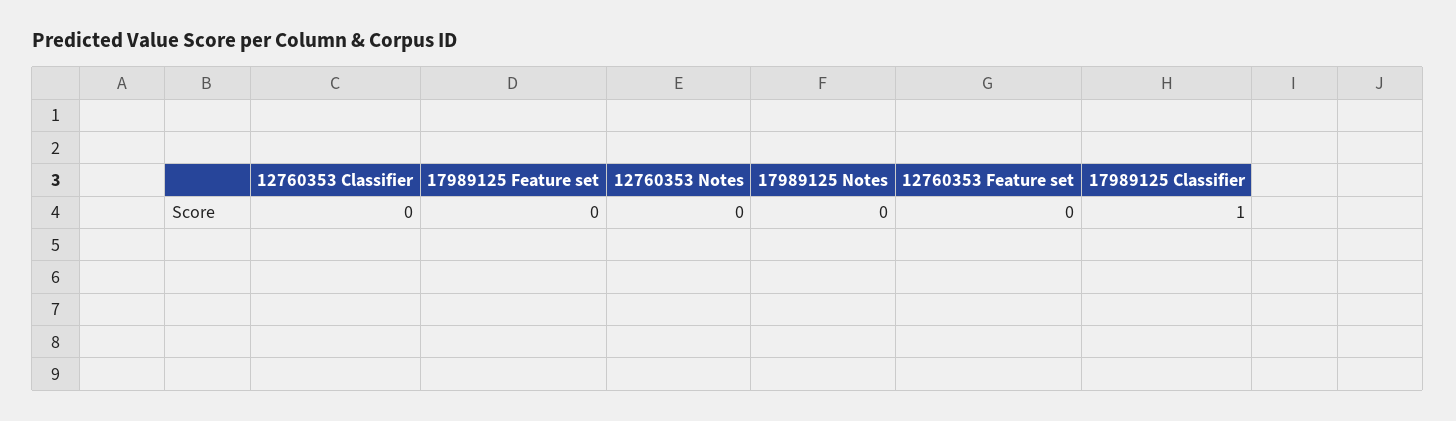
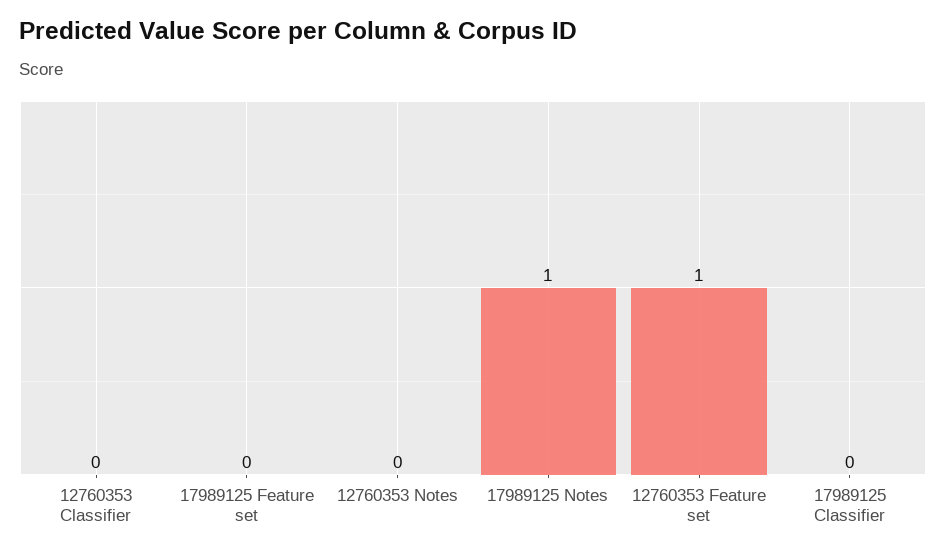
17989125 Notes: 0 -> 1
12760353 Feature set: 0 -> 1
17989125 Classifier: 1 -> 0

